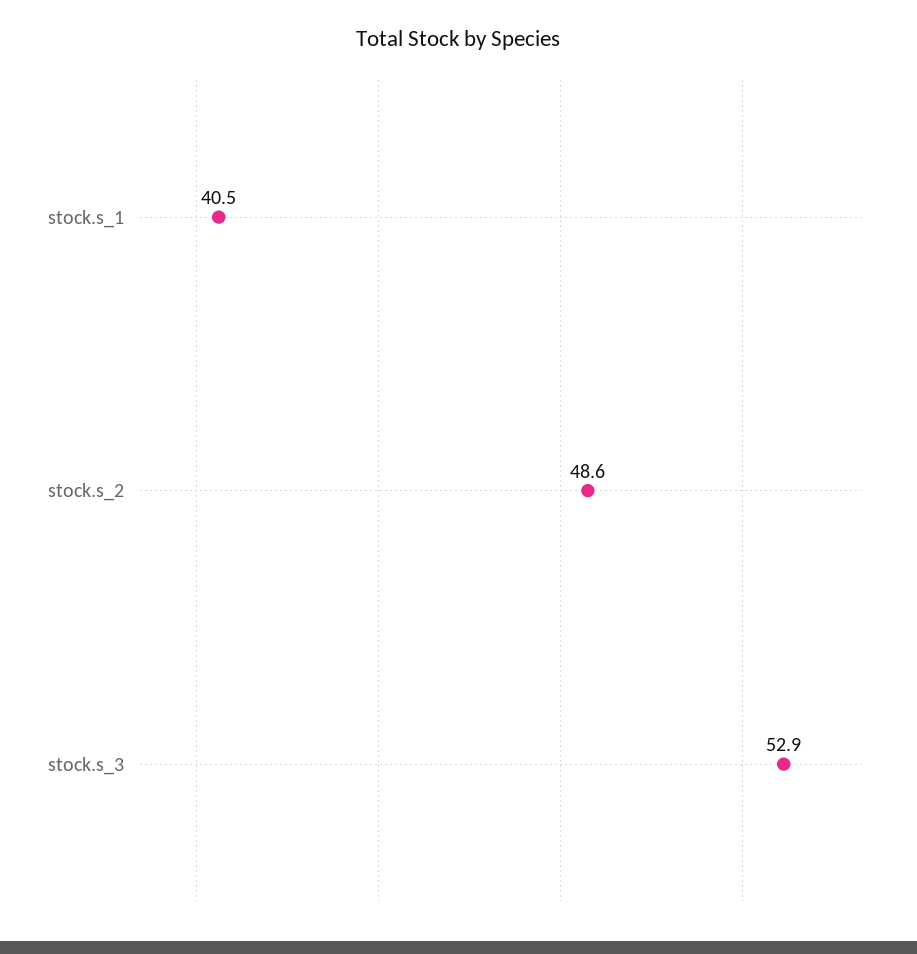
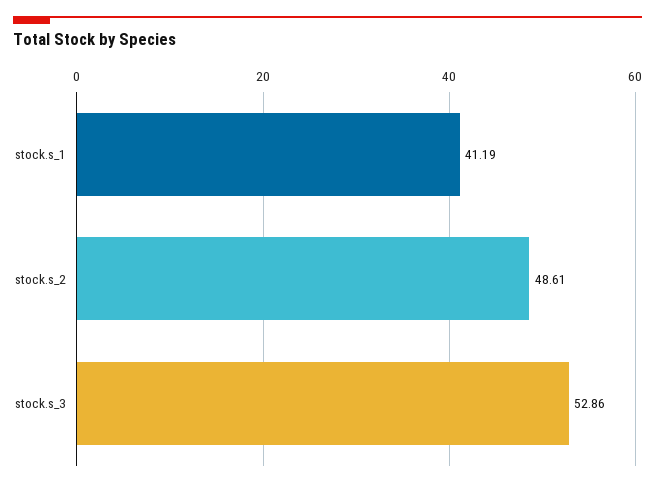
stock.s_1: 40.5 -> 41.19

